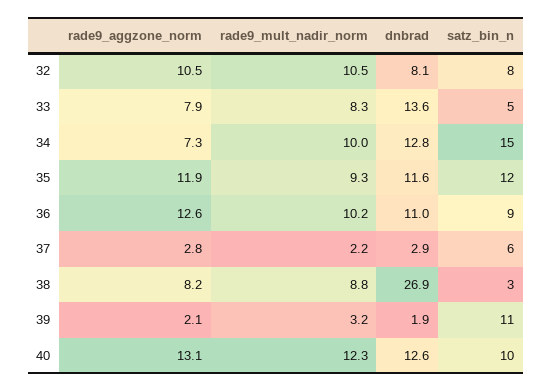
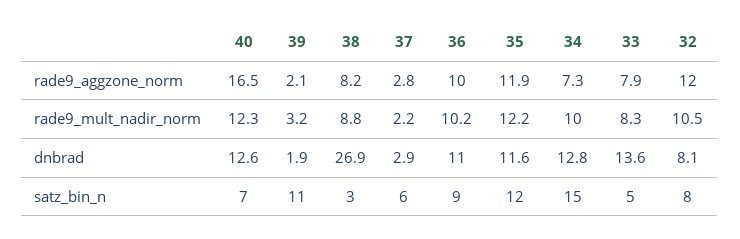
rade9_aggzone_norm, 32: 10.5 -> 12
rade9_mult_nadir_norm, 35: 9.3 -> 12.2
rade9_aggzone_norm, 36: 12.6 -> 10
rade9_aggzone_norm, 40: 13.1 -> 16.5
satz_bin_n, 40: 10 -> 7

